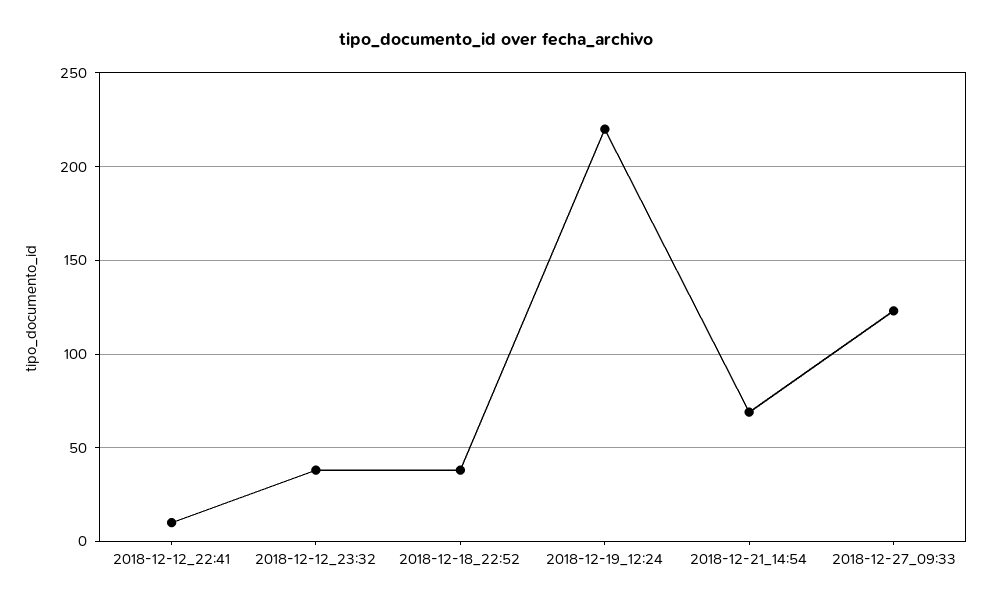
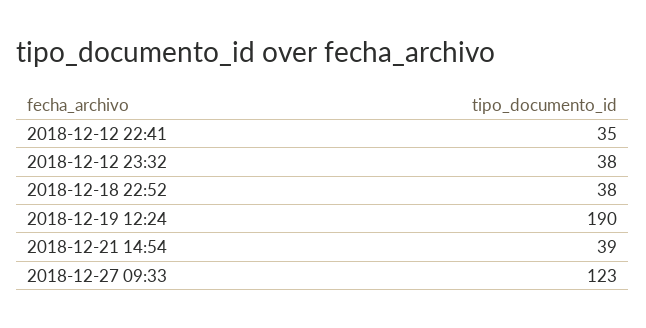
2018-12-12_22:41: 10 -> 35
2018-12-19_12:24: 220 -> 190
2018-12-21_14:54: 70 -> 39

